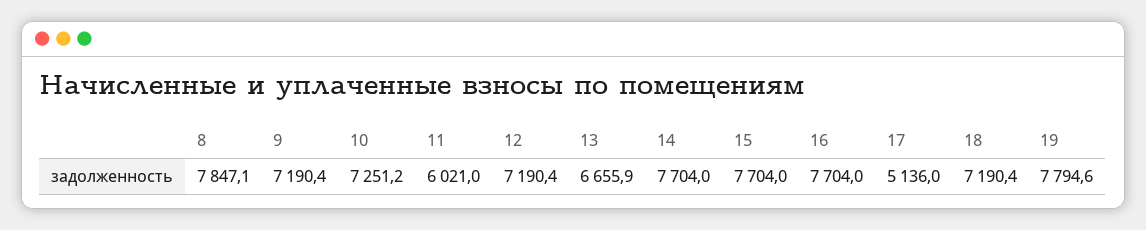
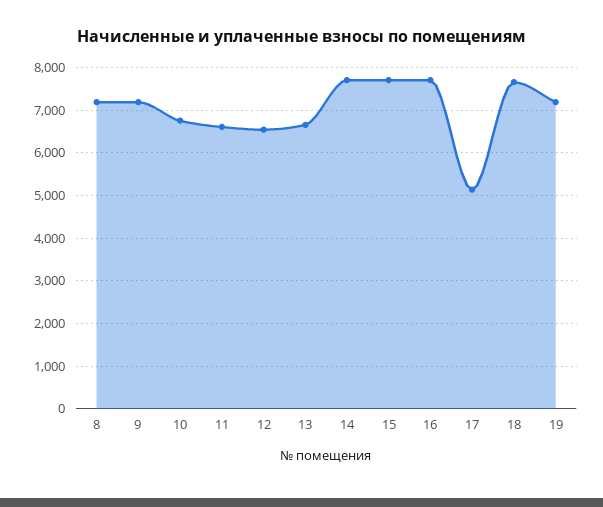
8: 7847.1 -> 7200
10: 7251.2 -> 6800
11: 6021 -> 6600
12: 7190.4 -> 6600
18: 7190.4 -> 7600
19: 7794.6 -> 7200

